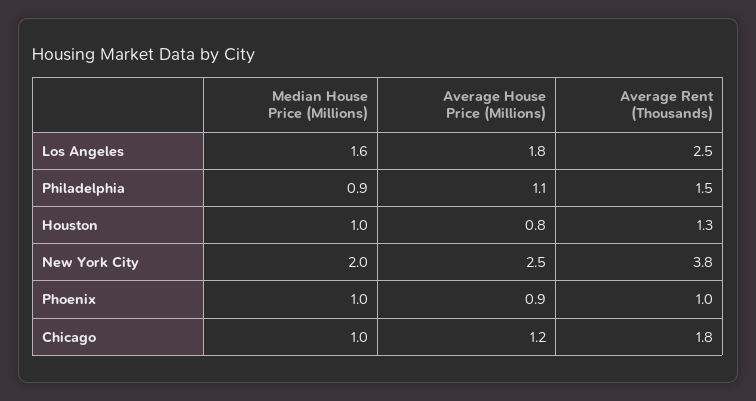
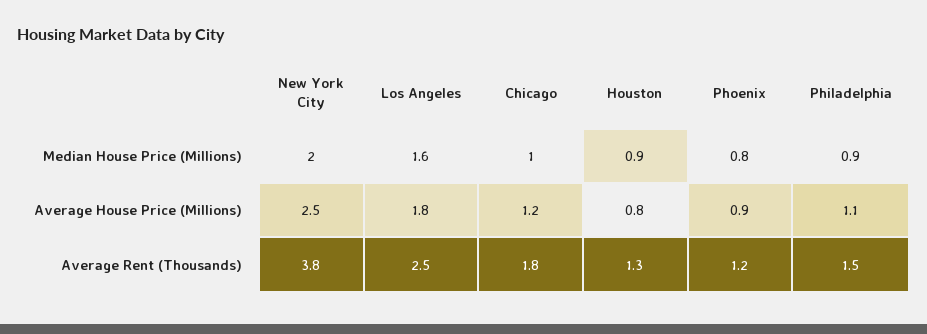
Median House Price (Millions), Houston: 1 -> 0.9
Median House Price (Millions), Phoenix: 1 -> 0.8
Average Rent (Thousands), Phoenix: 1 -> 1.2

